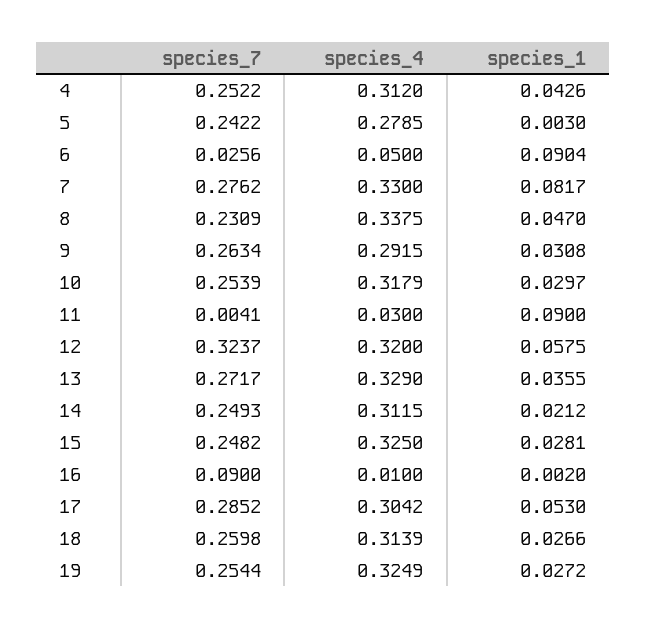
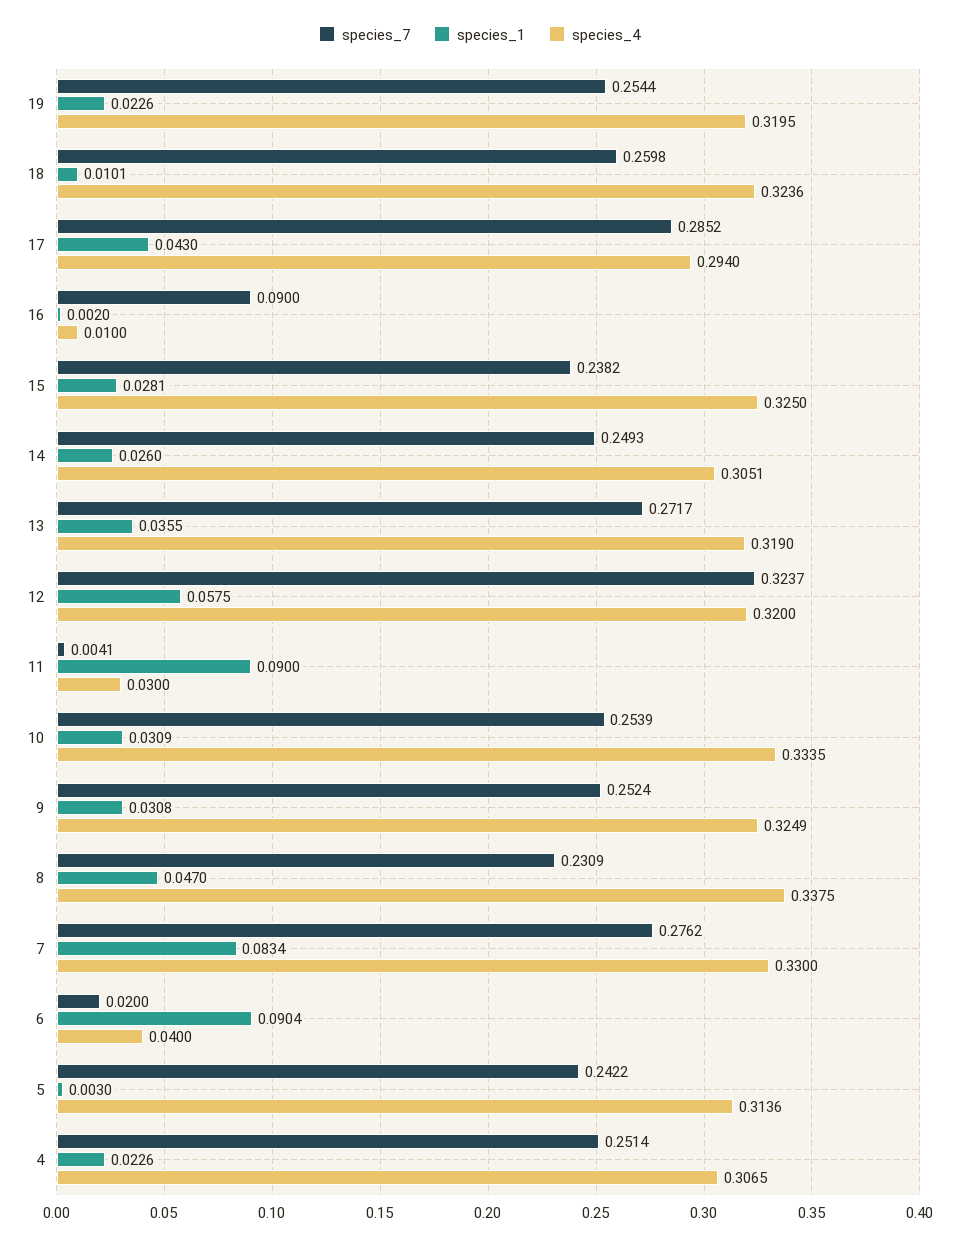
species_7, 4: 0.2522 -> 0.2514
species_4, 4: 0.312 -> 0.3065
species_1, 4: 0.0426 -> 0.0226
species_4, 5: 0.2785 -> 0.3136
species_7, 6: 0.0256 -> 0.02
species_4, 6: 0.05 -> 0.04
species_1, 7: 0.0817 -> 0.0834
species_7, 9: 0.2634 -> 0.2524
species_4, 9: 0.2915 -> 0.3249
species_4, 10: 0.3179 -> 0.3335
species_1, 10: 0.0297 -> 0.0309
species_4, 13: 0.329 -> 0.319
species_4, 14: 0.3115 -> 0.3051
species_1, 14: 0.0212 -> 0.026
species_7, 15: 0.2482 -> 0.2382
species_4, 17: 0.3042 -> 0.294
species_1, 17: 0.053 -> 0.043
species_4, 18: 0.3139 -> 0.3236
species_1, 18: 0.0266 -> 0.0101
species_4, 19: 0.3249 -> 0.3195
species_1, 19: 0.0272 -> 0.0226

